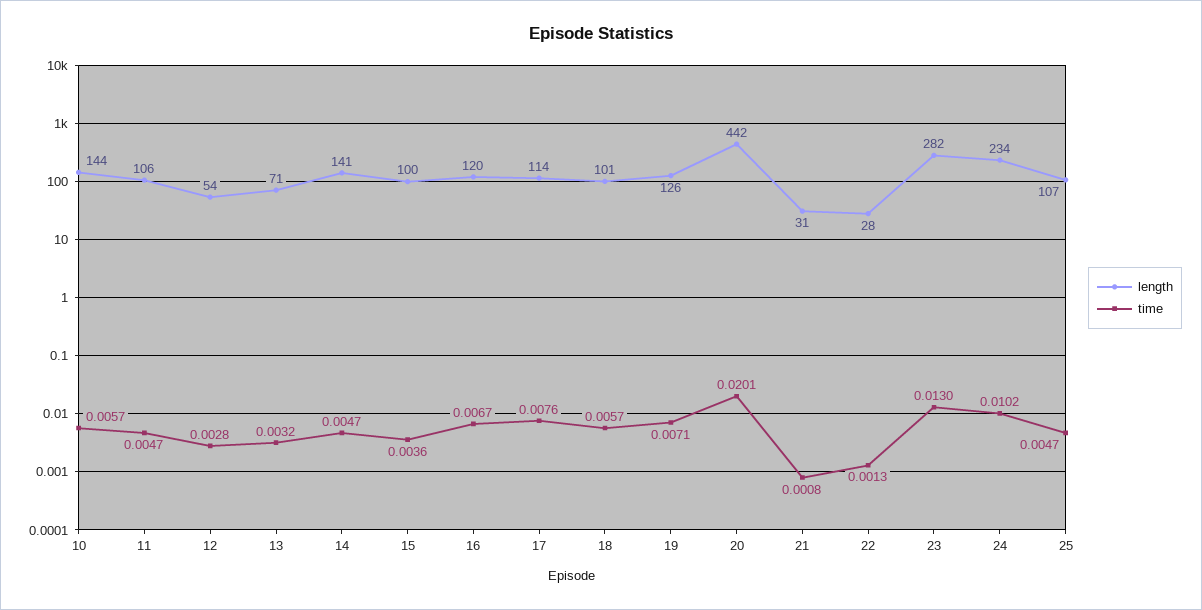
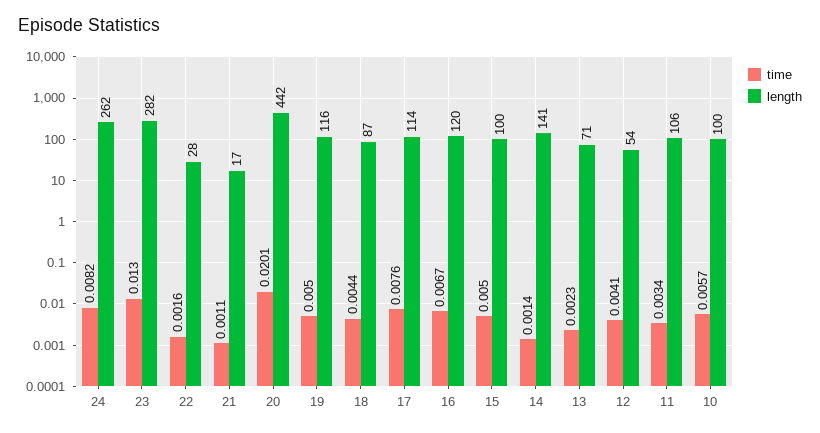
length, 10: 144 -> 100
time, 11: 0.0047 -> 0.0034
time, 12: 0.0028 -> 0.0041
time, 13: 0.0032 -> 0.0023
time, 14: 0.0047 -> 0.0014
time, 15: 0.0036 -> 0.005
length, 18: 101 -> 87
time, 18: 0.0057 -> 0.0044
length, 19: 126 -> 116
time, 19: 0.0071 -> 0.005
length, 21: 31 -> 17
time, 21: 0.0008 -> 0.0011
time, 22: 0.0013 -> 0.0016
length, 24: 234 -> 262
time, 24: 0.0102 -> 0.0082
length, 25: 107 -> none
time, 25: 0.0047 -> none

